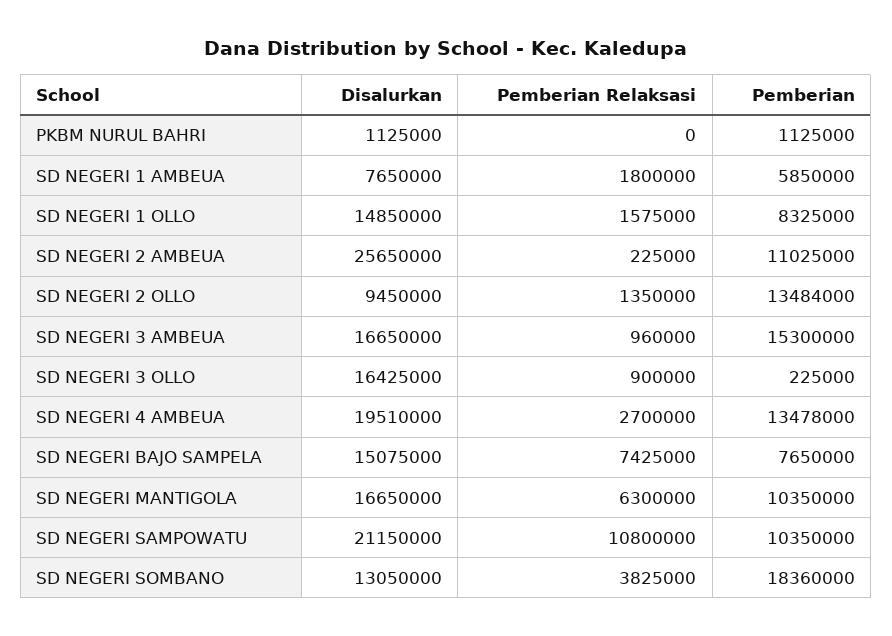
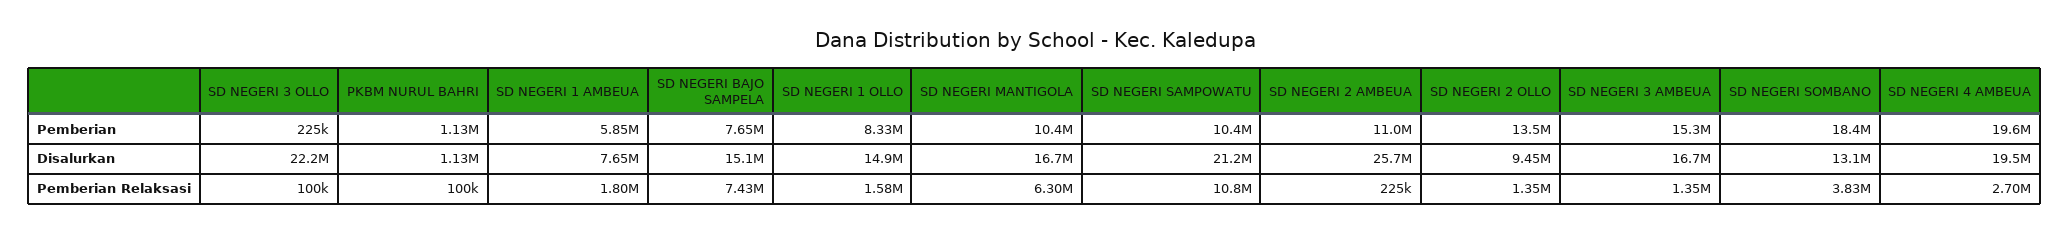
Pemberian Relaksasi, PKBM NURUL BAHRI: 0 -> 100000
Pemberian Relaksasi, SD NEGERI 3 AMBEUA: 960000 -> 1350000
Disalurkan, SD NEGERI 3 OLLO: 16425000 -> 22200000
Pemberian Relaksasi, SD NEGERI 3 OLLO: 900000 -> 100000
Pemberian, SD NEGERI 4 AMBEUA: 13478000 -> 19600000

